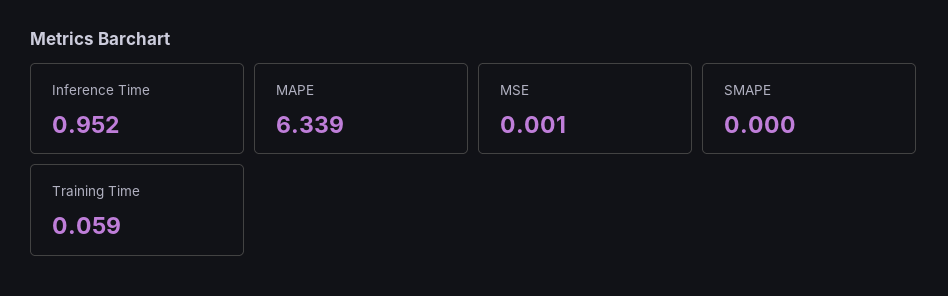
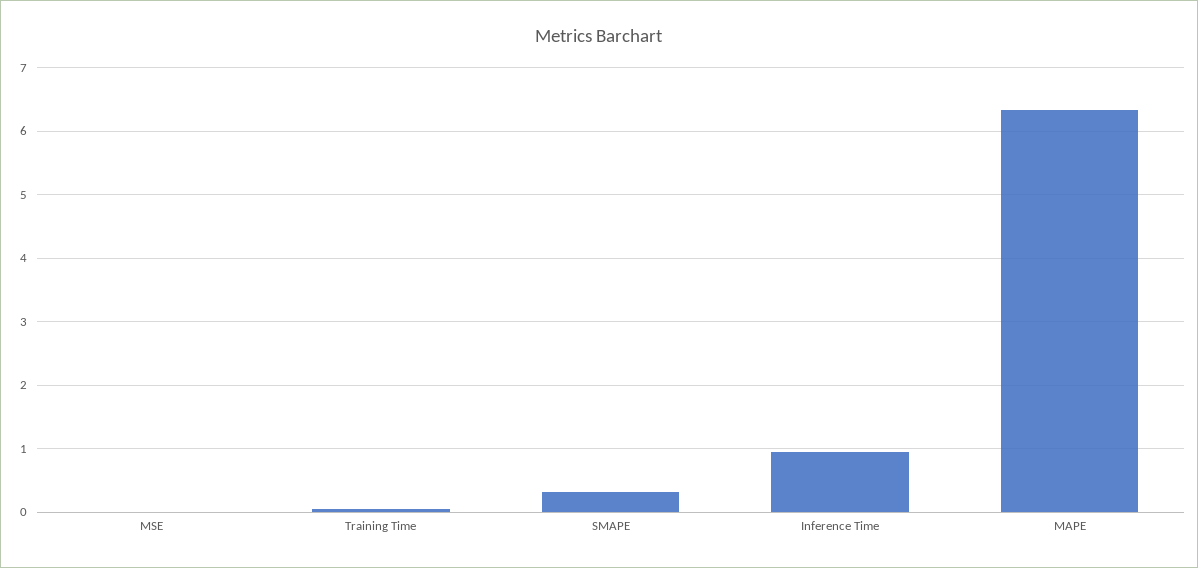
SMAPE: 0 -> 0.3

